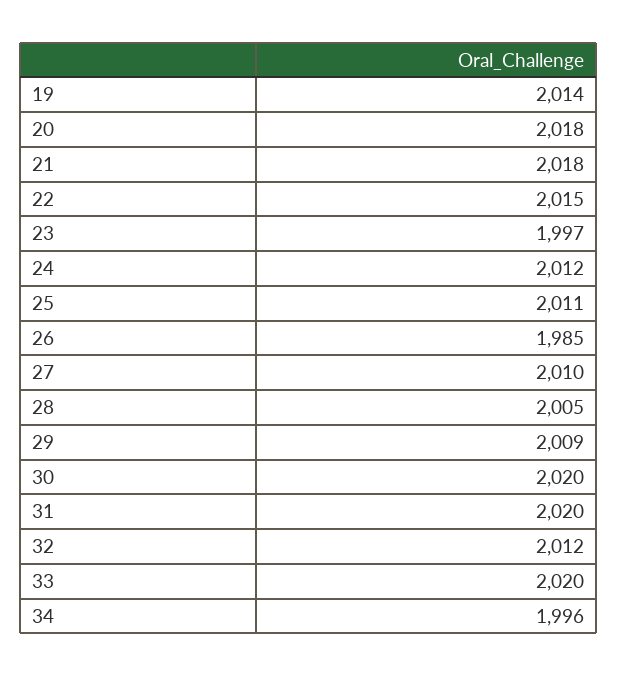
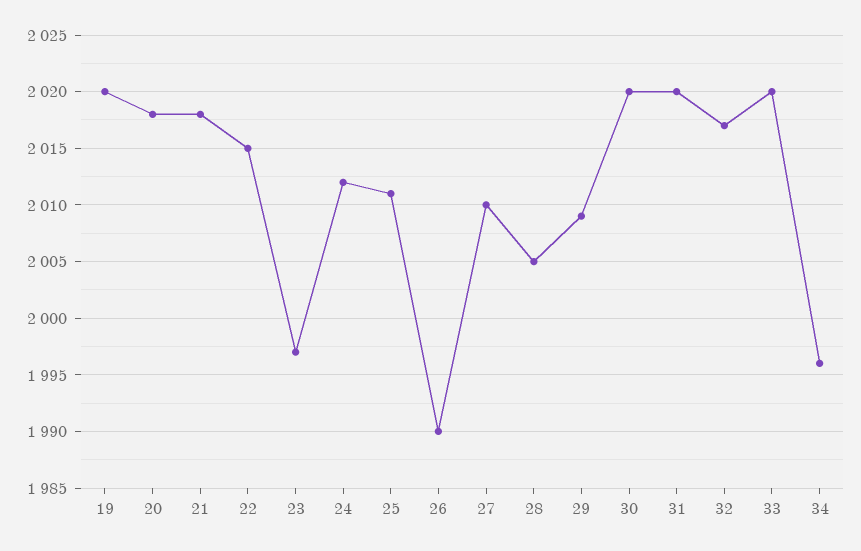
19: 2014 -> 2020
26: 1985 -> 1990
32: 2012 -> 2017

